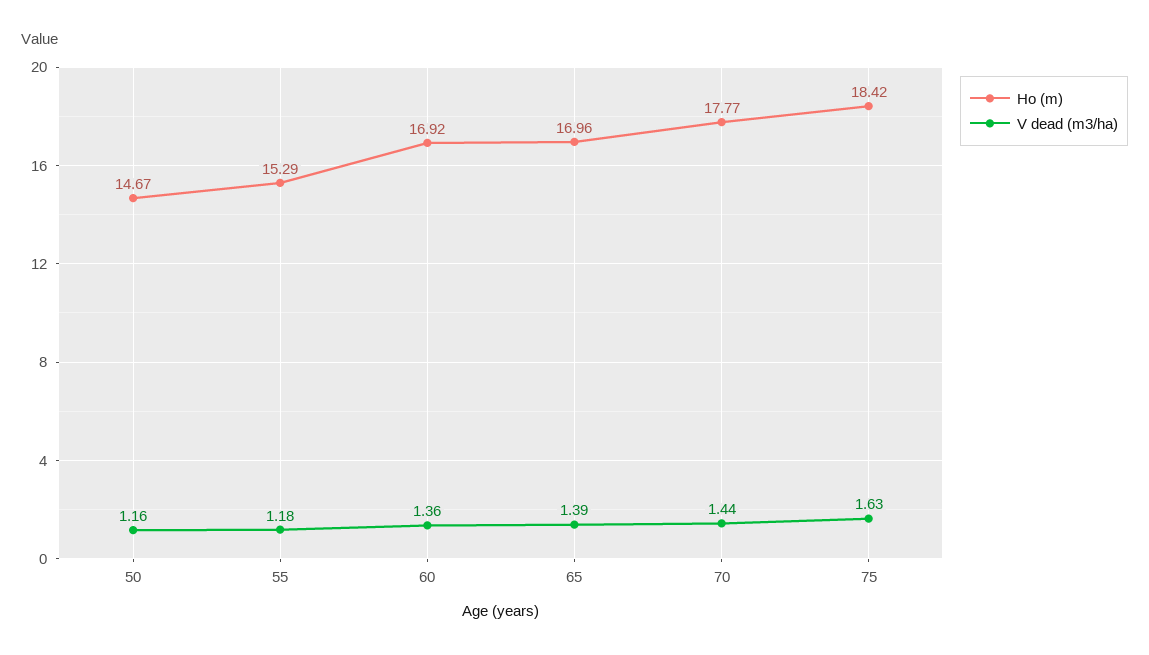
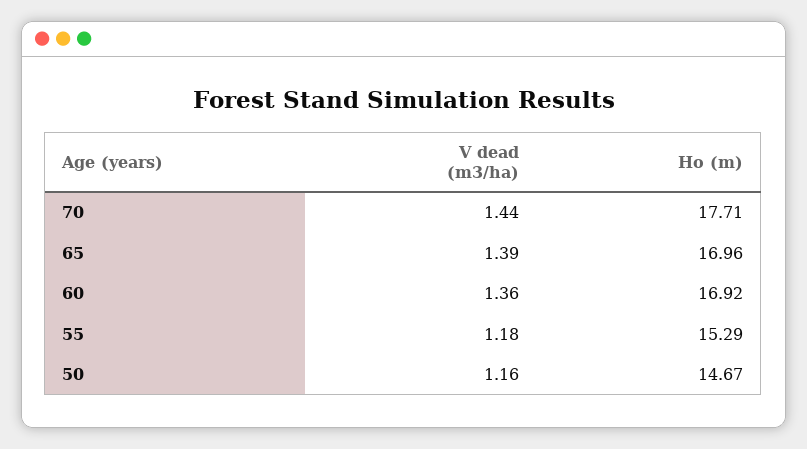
Ho (m), 70: 17.77 -> 17.71
Ho (m), 75: 18.42 -> none
V dead (m3/ha), 75: 1.63 -> none

